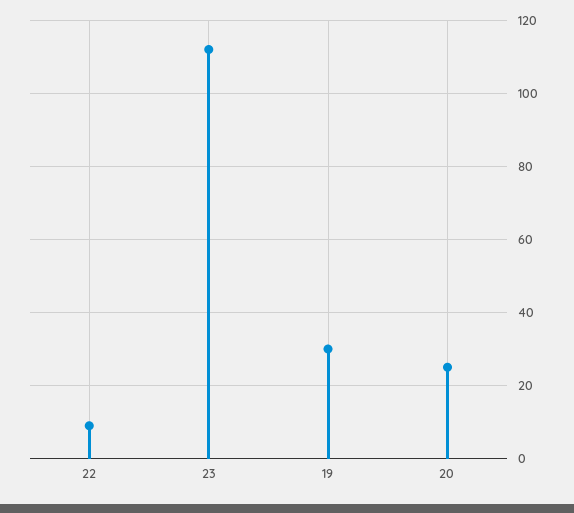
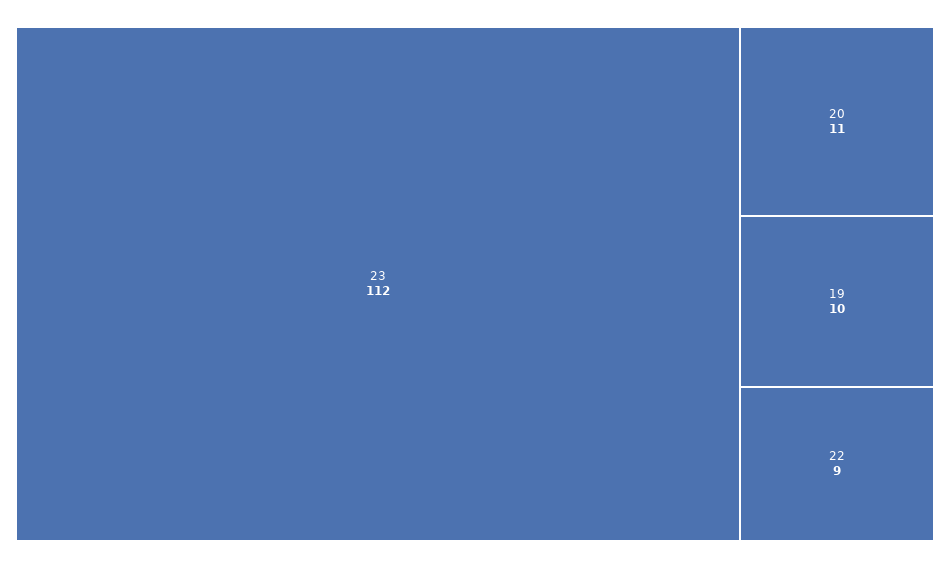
19: 30 -> 10
20: 25 -> 11

